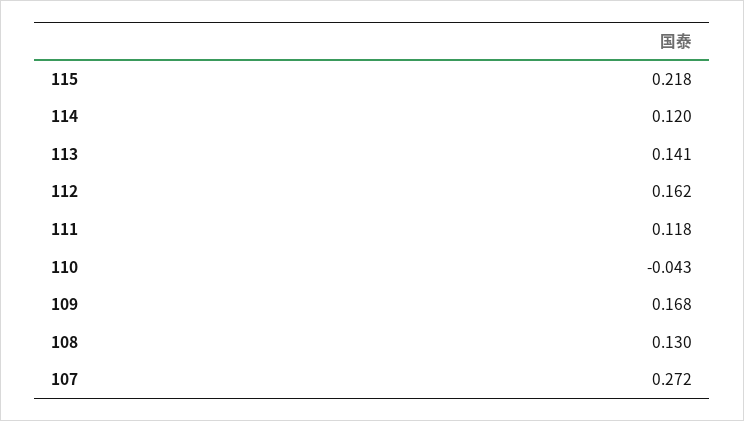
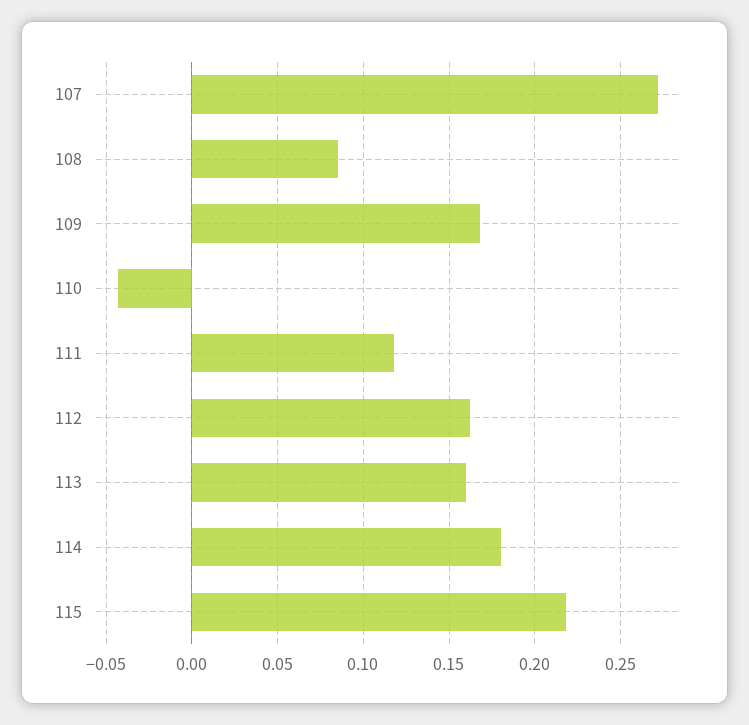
114: 0.12 -> 0.18
113: 0.141 -> 0.16
108: 0.13 -> 0.085

